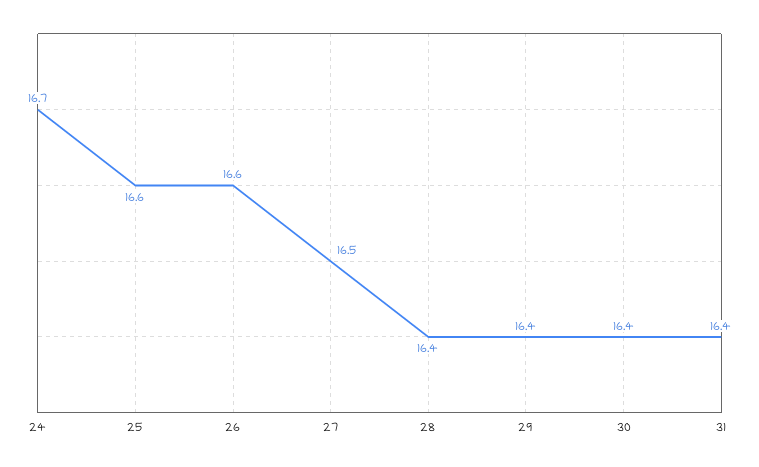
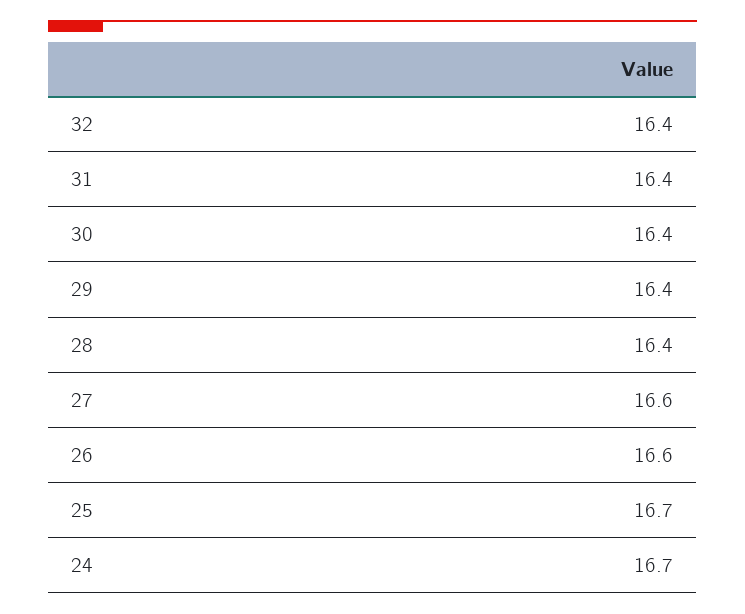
25: 16.6 -> 16.7
27: 16.5 -> 16.6
32: none -> 16.4

